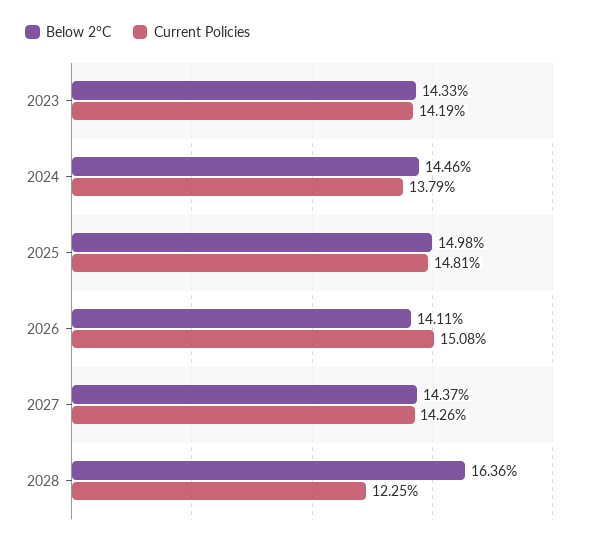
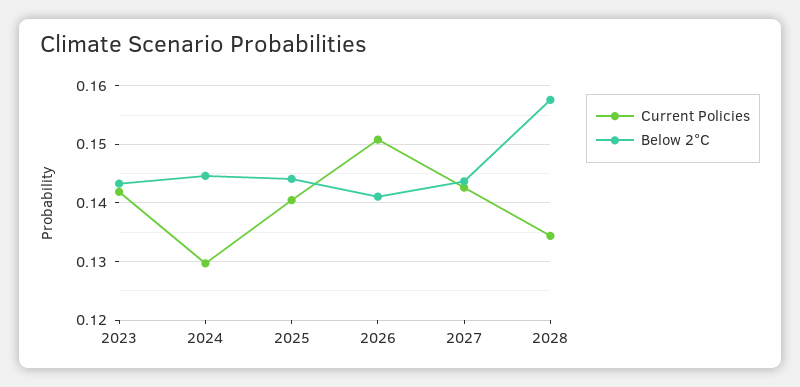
Current Policies, 2024: 0.1379 -> 0.13
Below 2°C, 2025: 0.1498 -> 0.144
Current Policies, 2025: 0.1481 -> 0.14
Below 2°C, 2028: 0.1636 -> 0.158
Current Policies, 2028: 0.1225 -> 0.134

